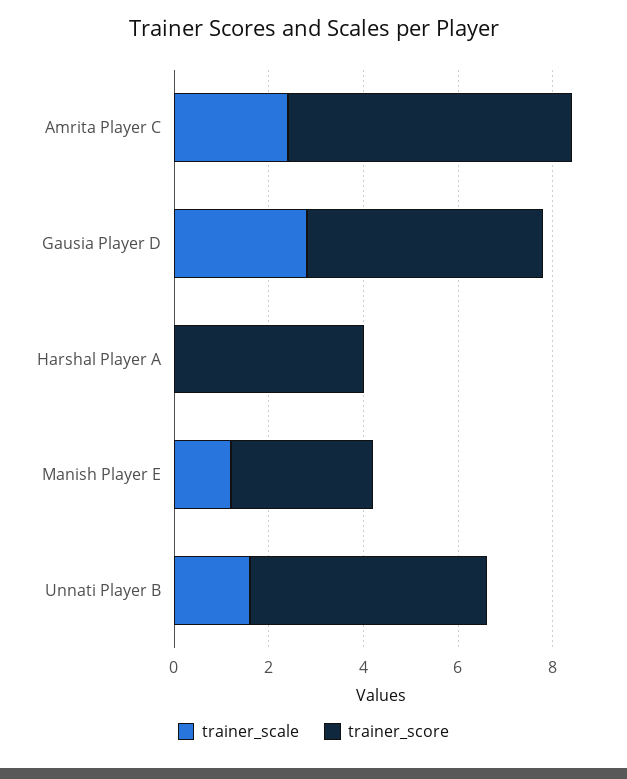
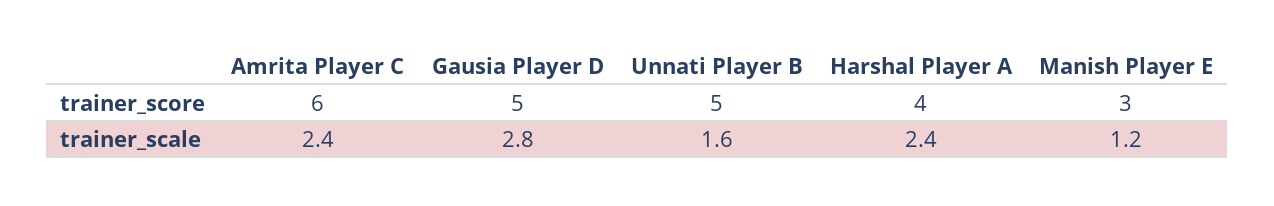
trainer_scale, Harshal Player A: 0 -> 2.4

